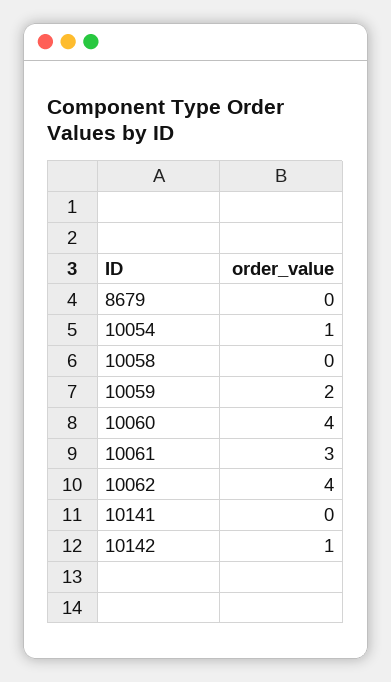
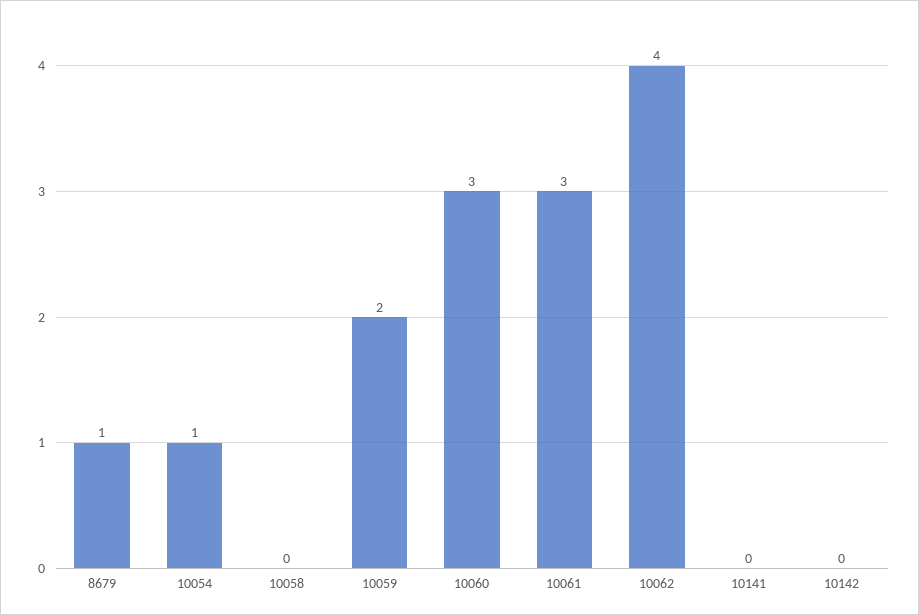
8679: 0 -> 1
10060: 4 -> 3
10142: 1 -> 0

